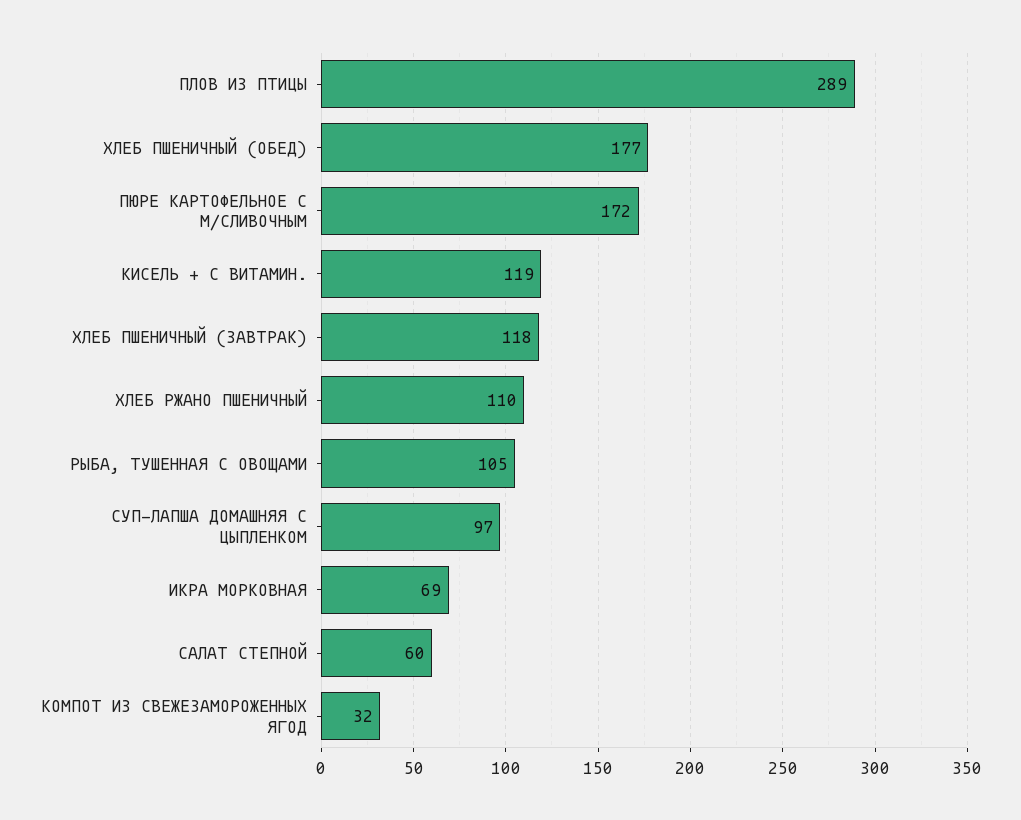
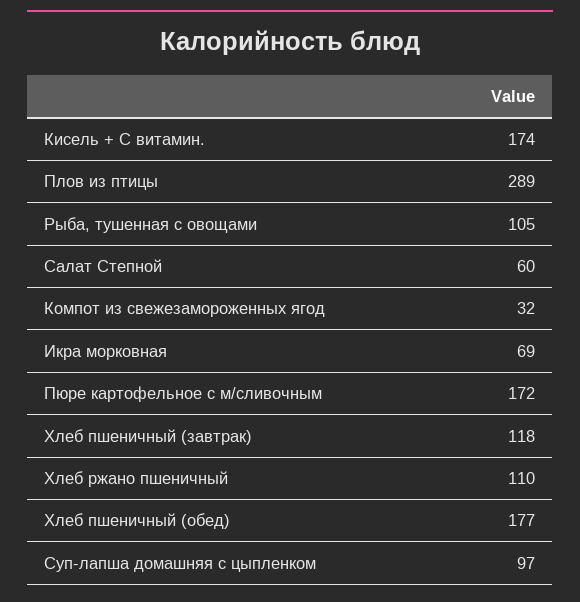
КИСЕЛЬ + С ВИТАМИН.: 119 -> 174

